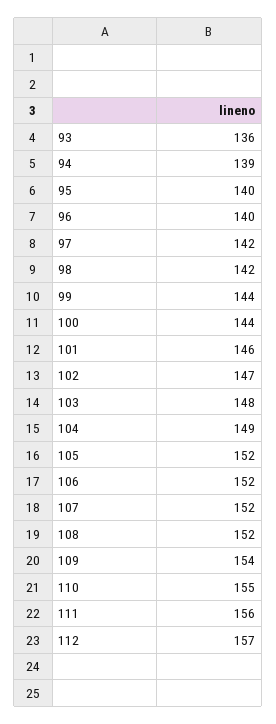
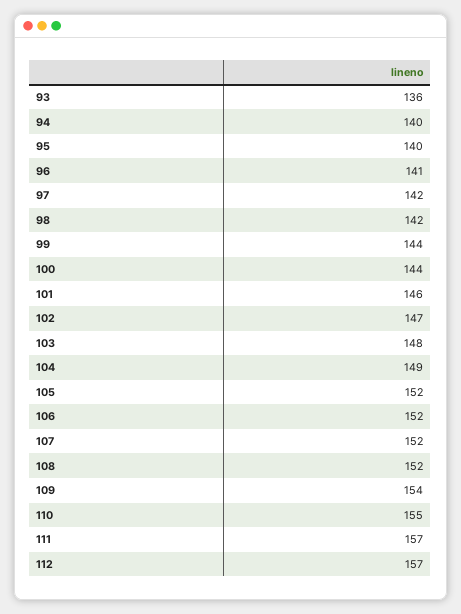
94: 139 -> 140
96: 140 -> 141
111: 156 -> 157

